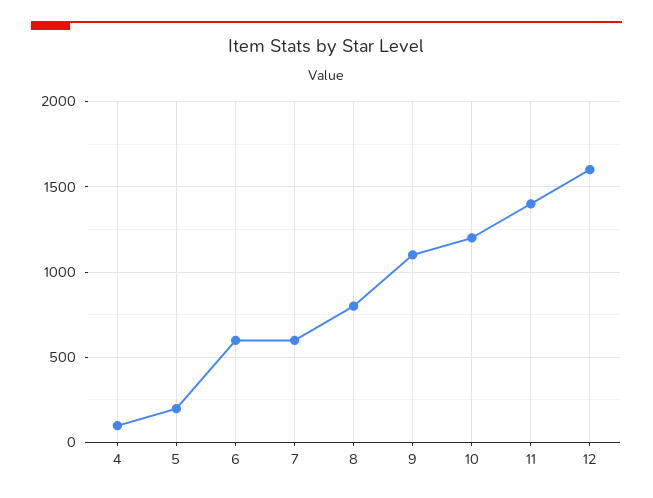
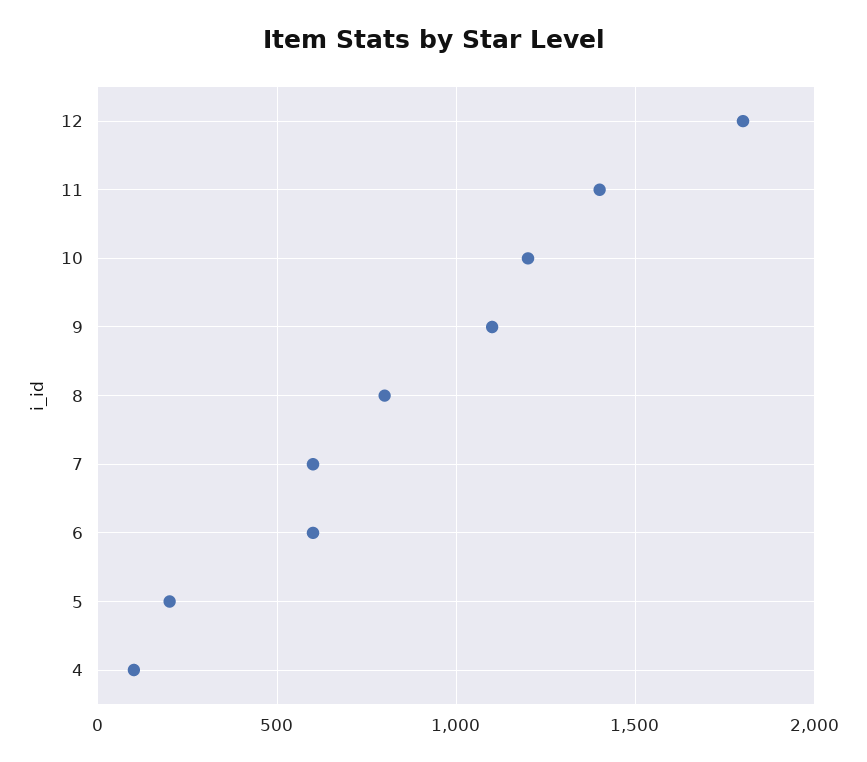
12: 1600 -> 1800

